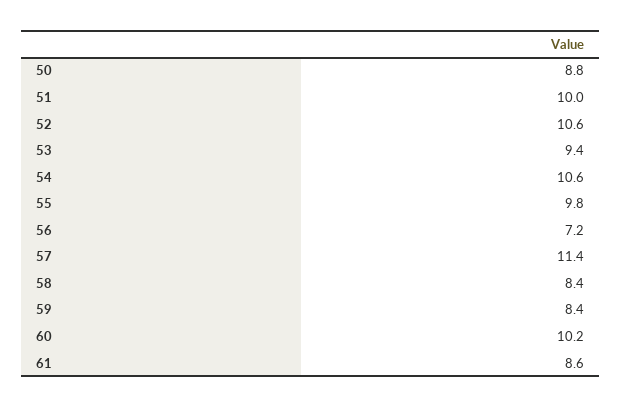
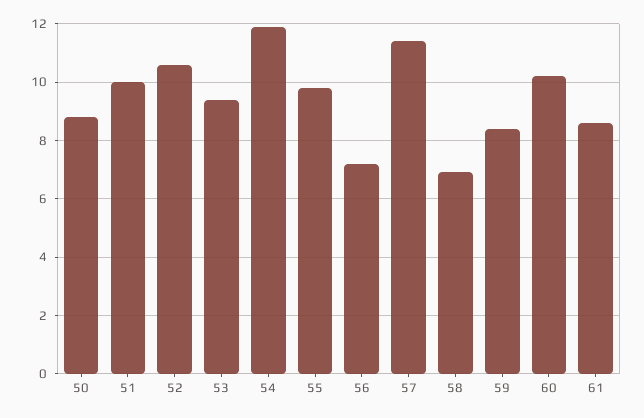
54: 10.6 -> 12
58: 8.4 -> 7

